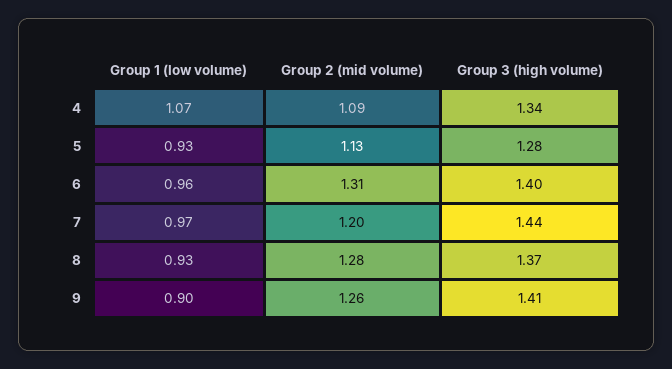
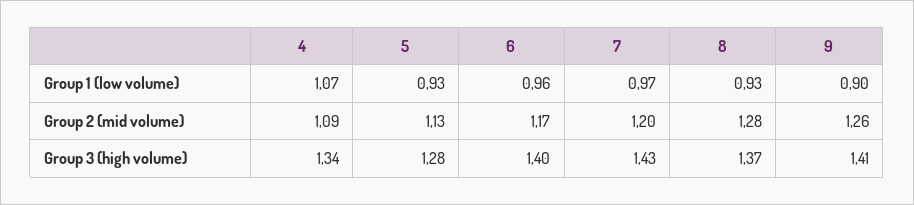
Group 2 (mid volume), 6: 1.31 -> 1.17
Group 3 (high volume), 7: 1.44 -> 1.43

